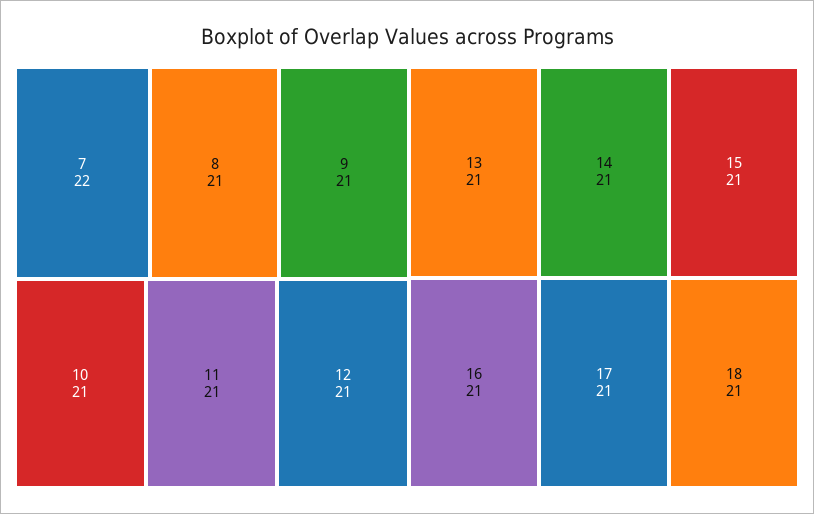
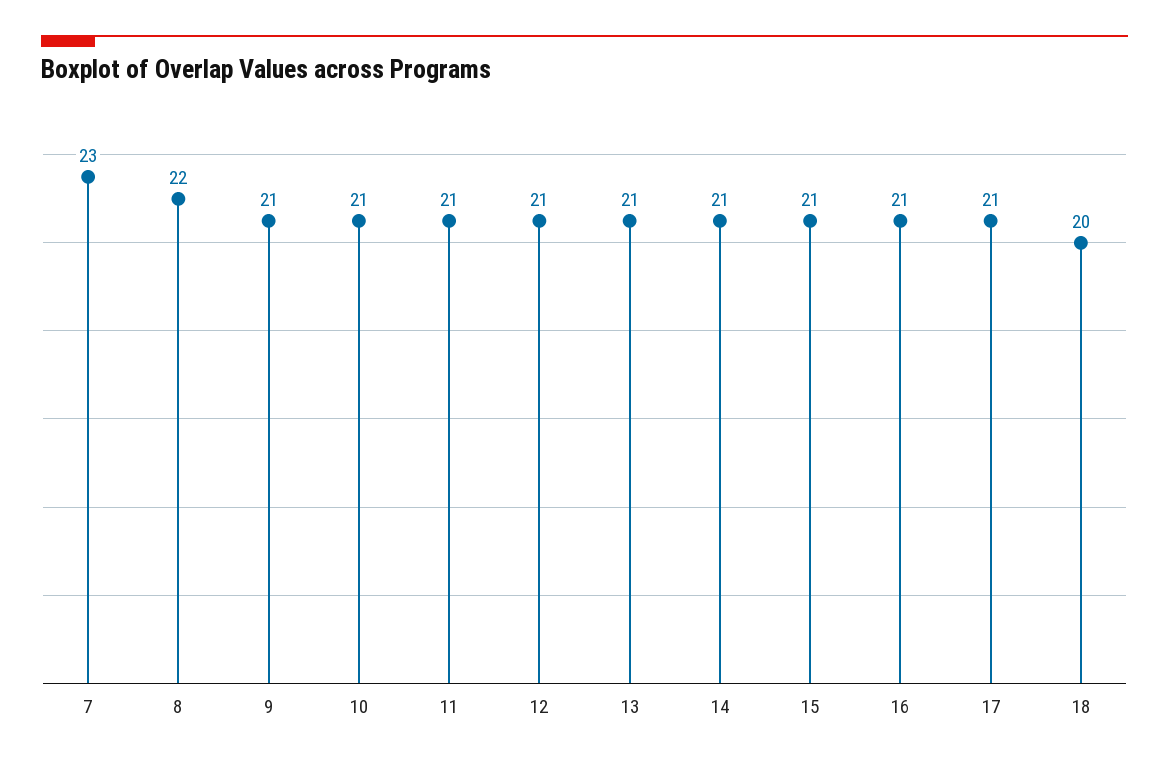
7: 22 -> 23
8: 21 -> 22
18: 21 -> 20

